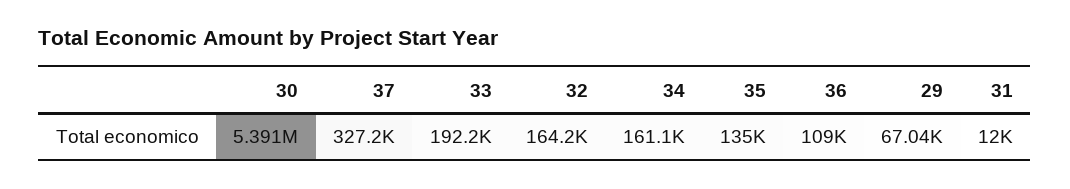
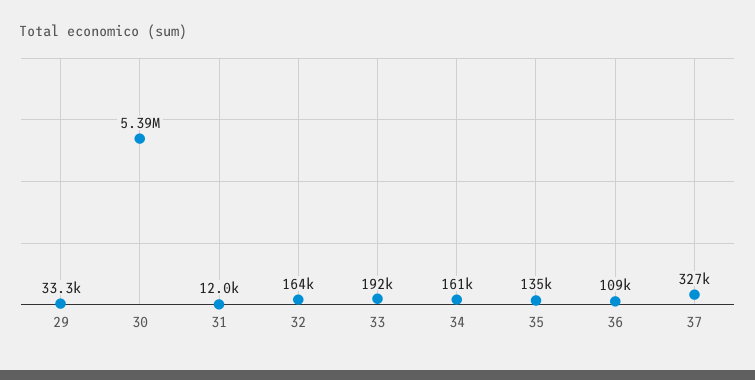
29: 67040 -> 33300

